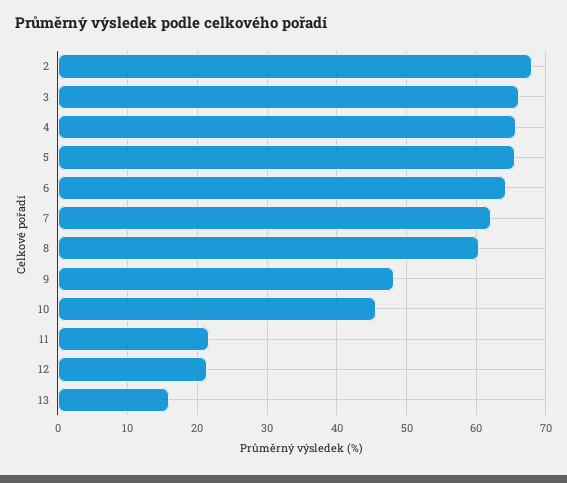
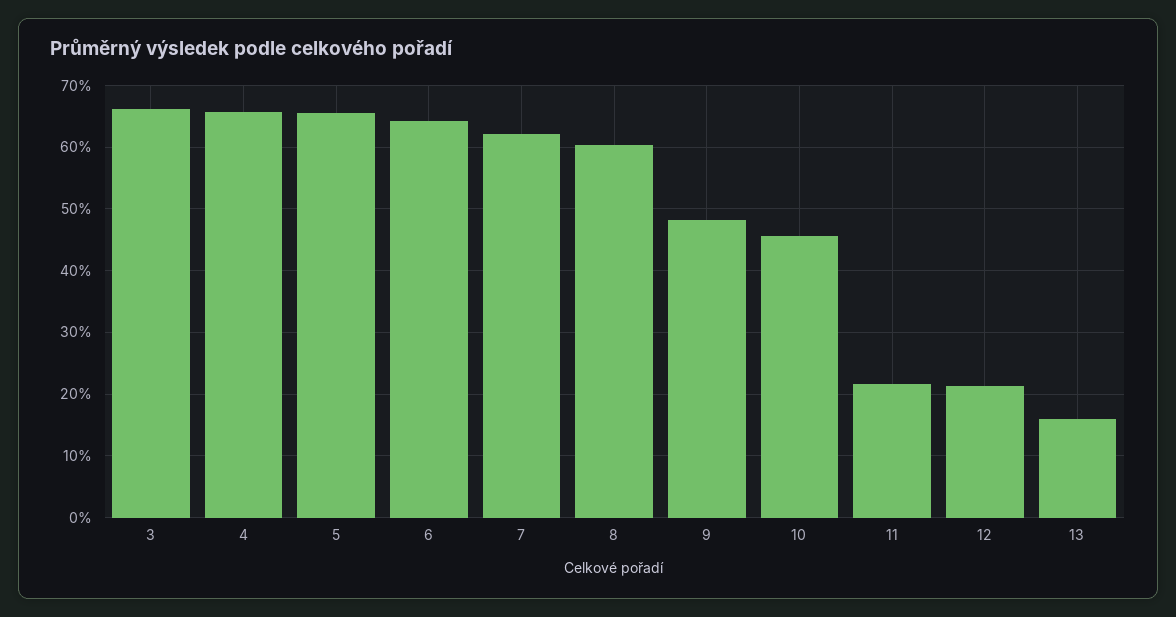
2: 68 -> none

